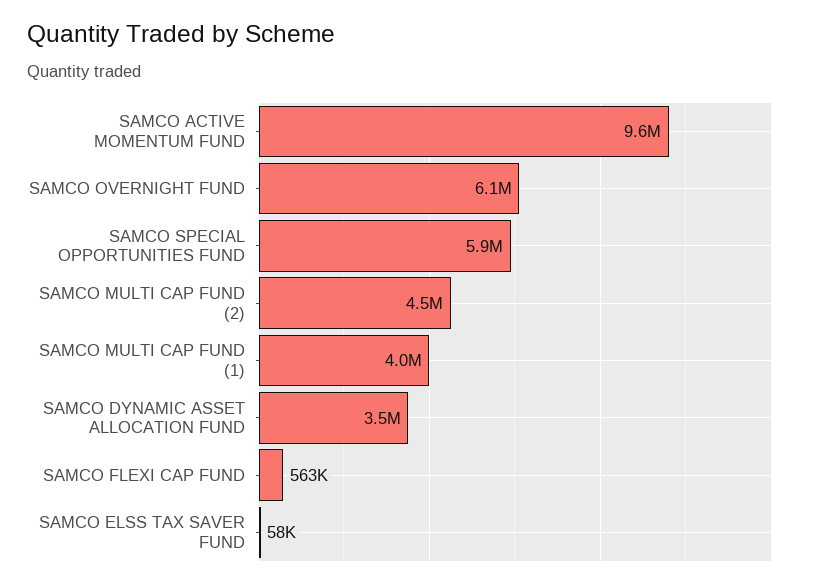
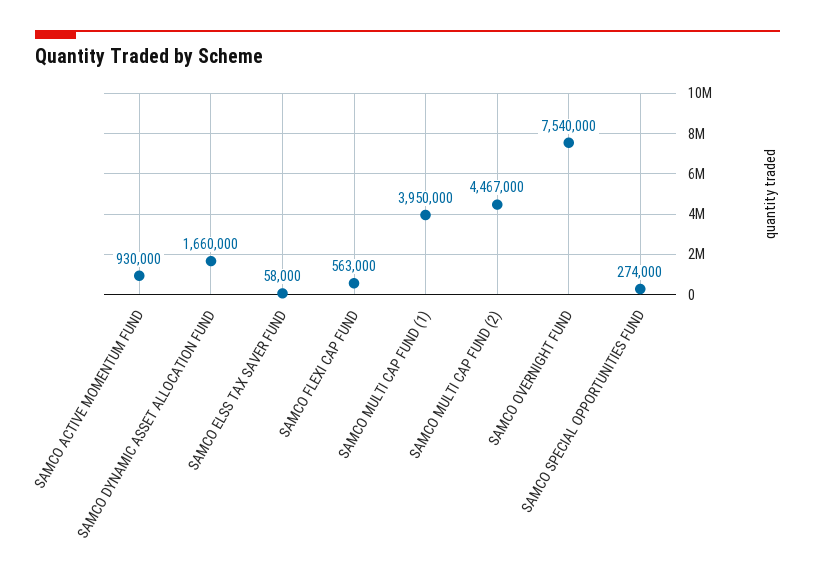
SAMCO ACTIVE MOMENTUM FUND: 9600000 -> 930000
SAMCO OVERNIGHT FUND: 6100000 -> 7540000
SAMCO SPECIAL OPPORTUNITIES FUND: 5900000 -> 274000
SAMCO DYNAMIC ASSET ALLOCATION FUND: 3500000 -> 1660000

